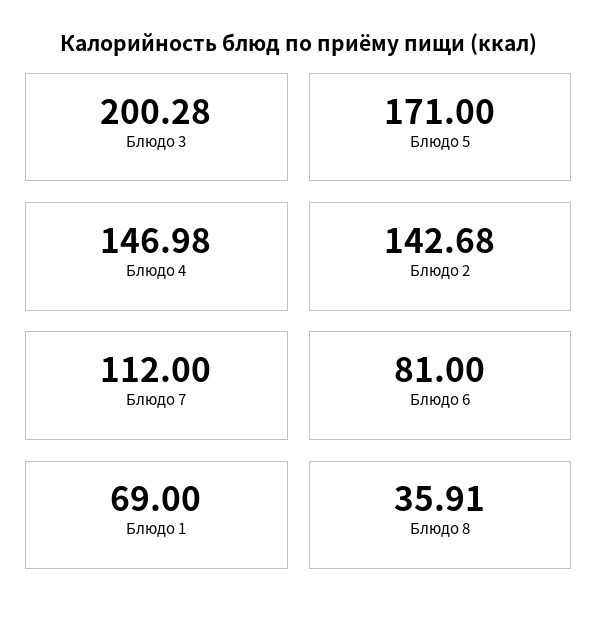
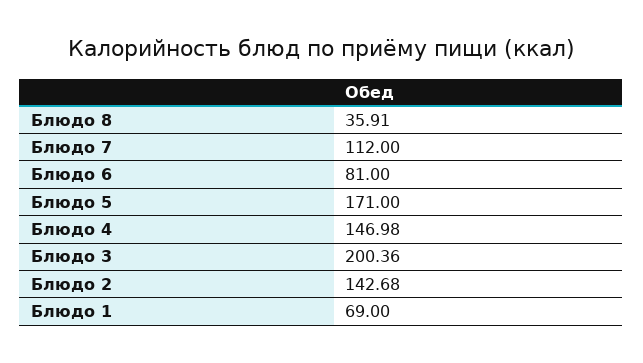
Блюдо 3: 200.28 -> 200.36

